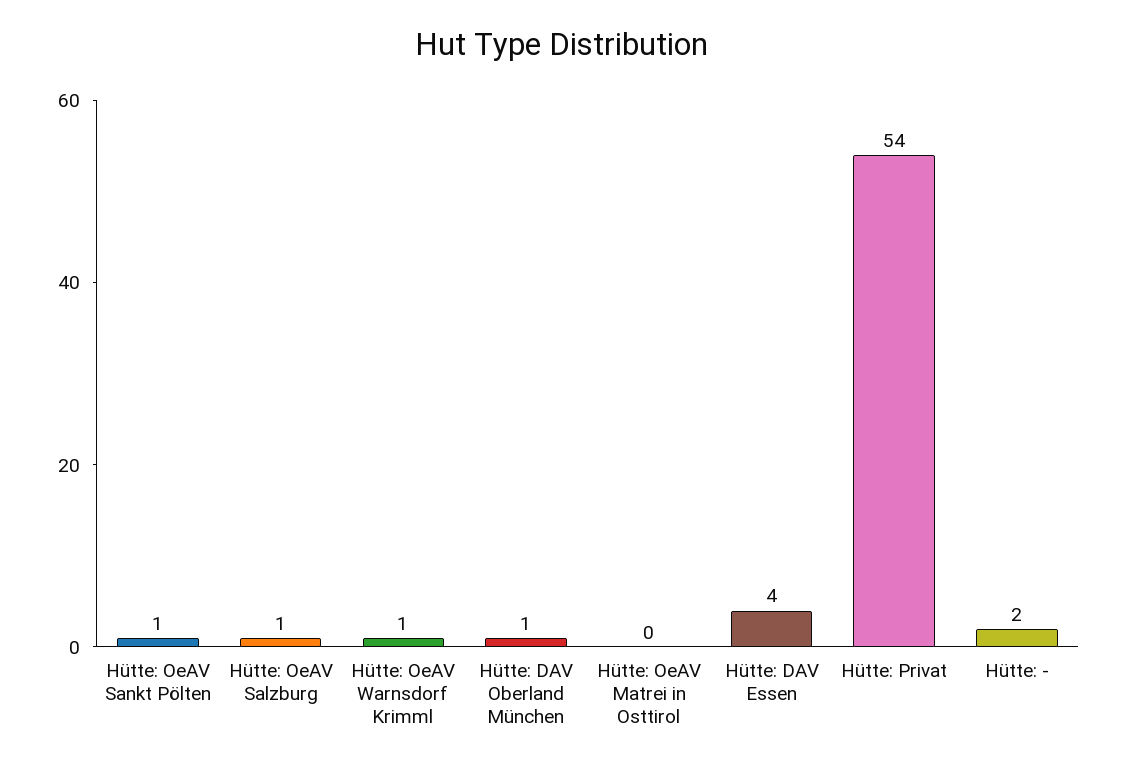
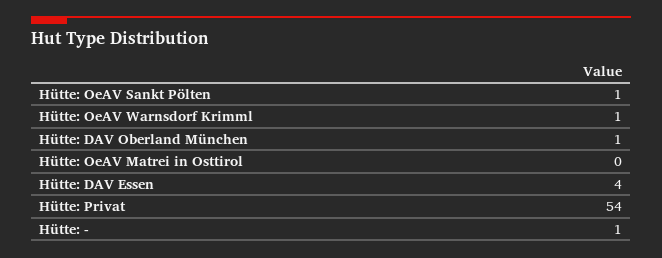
Hütte: OeAV Salzburg: 1 -> none
Hütte: -: 2 -> 1

